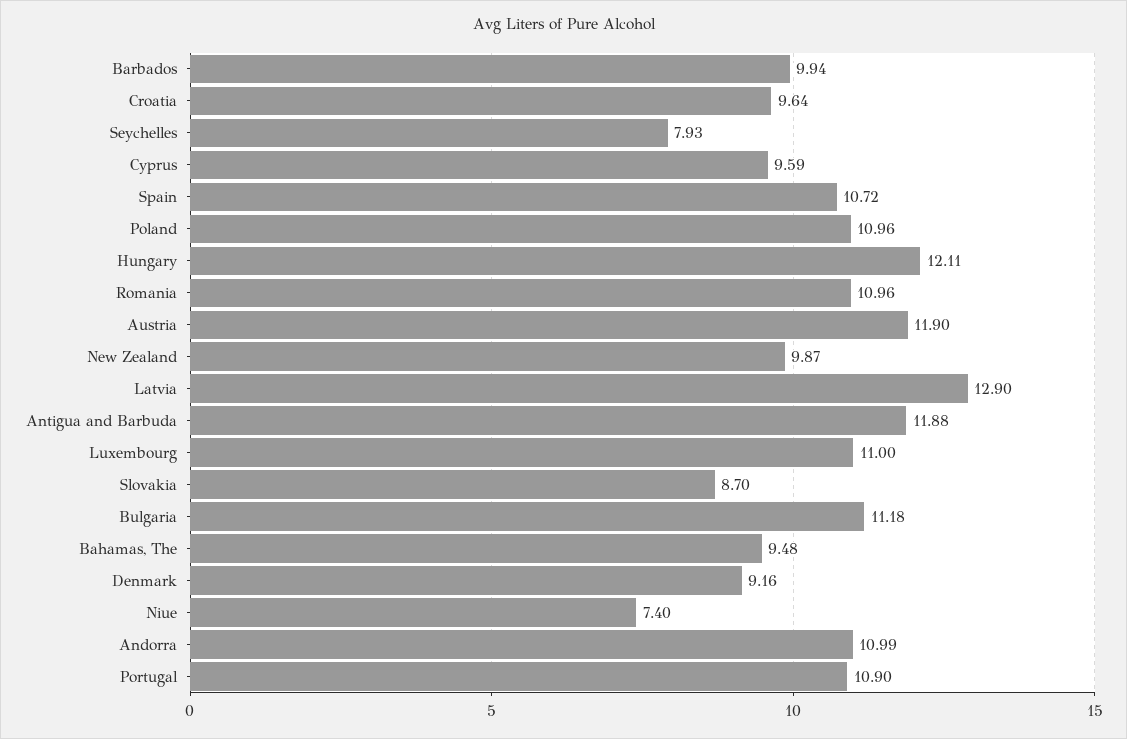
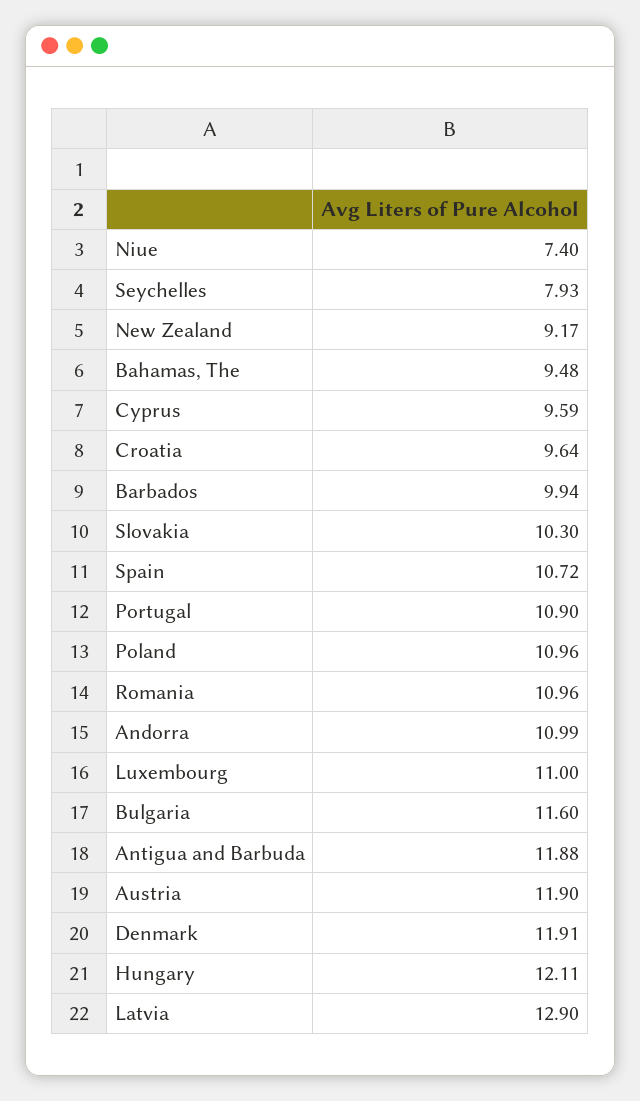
New Zealand: 9.87 -> 9.17
Slovakia: 8.7 -> 10.3
Bulgaria: 11.18 -> 11.6
Denmark: 9.16 -> 11.91

